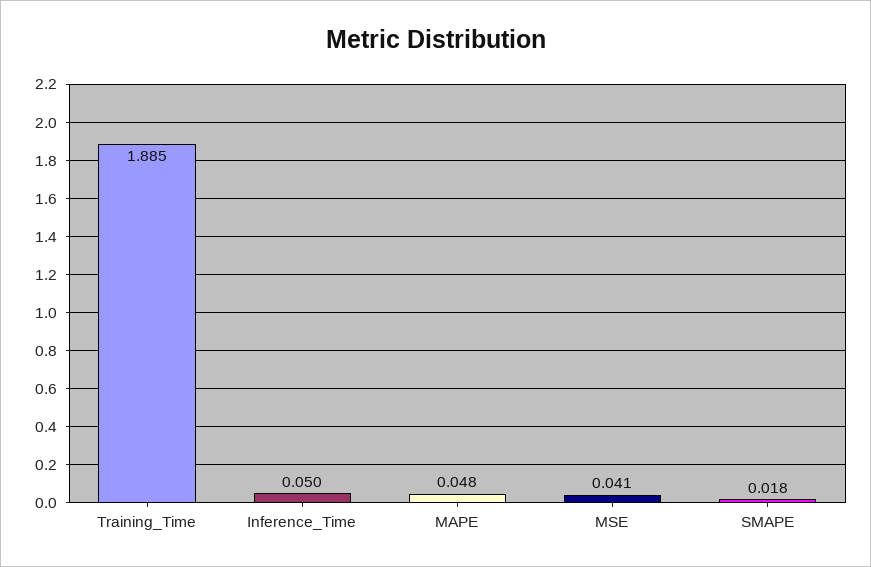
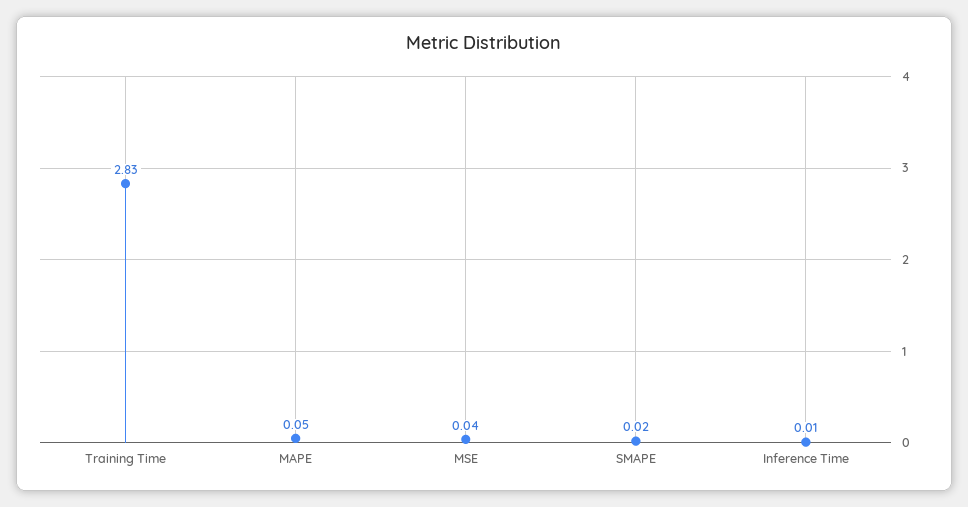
Training_Time: 1.885 -> 2.83
Inference_Time: 0.05 -> 0.01

